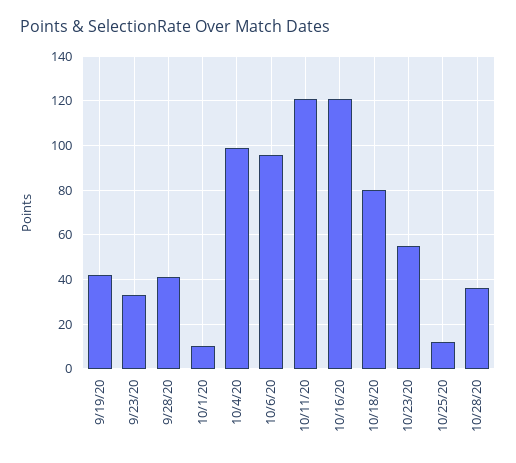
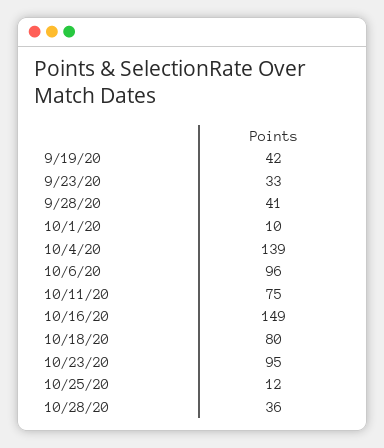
10/4/20: 100 -> 139
10/11/20: 120 -> 75
10/16/20: 120 -> 149
10/23/20: 55 -> 95

